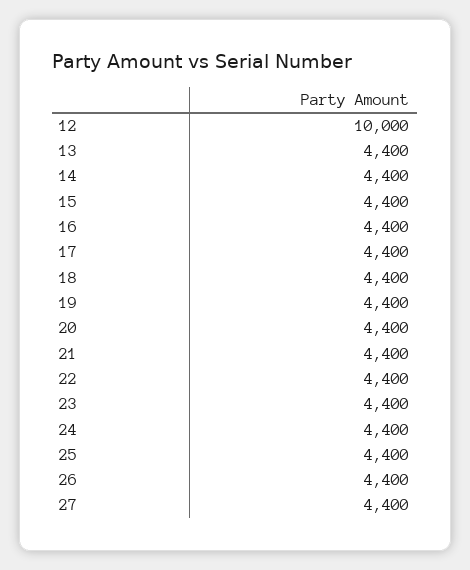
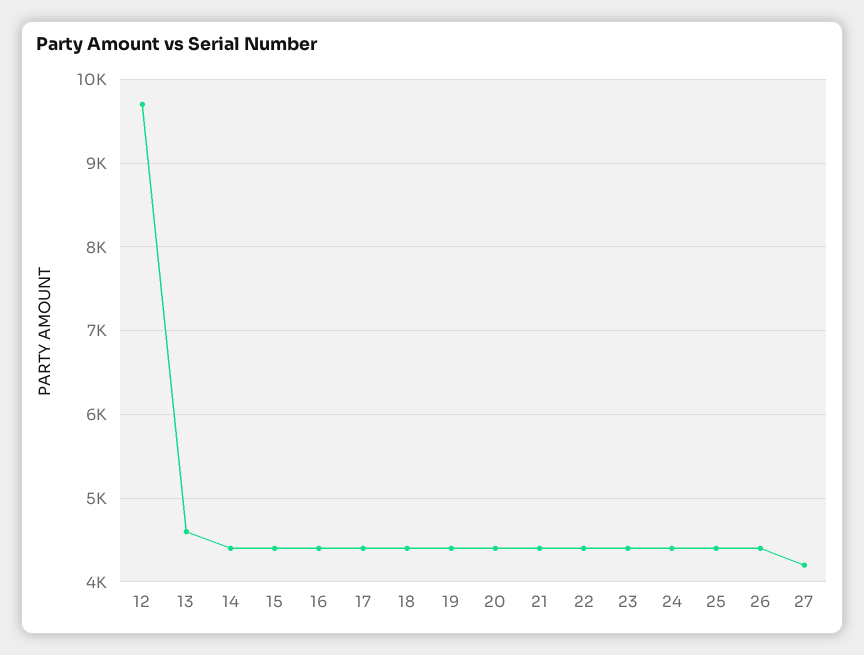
12: 10000 -> 9700
13: 4400 -> 4600
27: 4400 -> 4200

